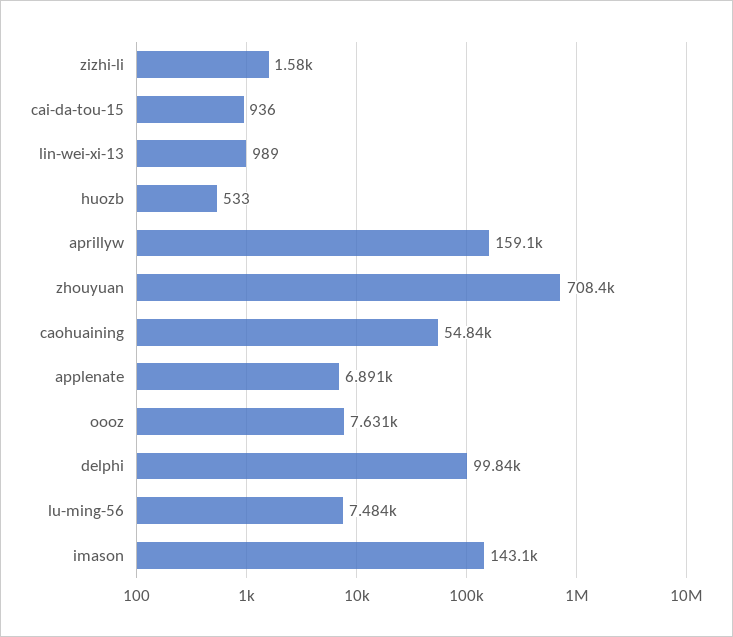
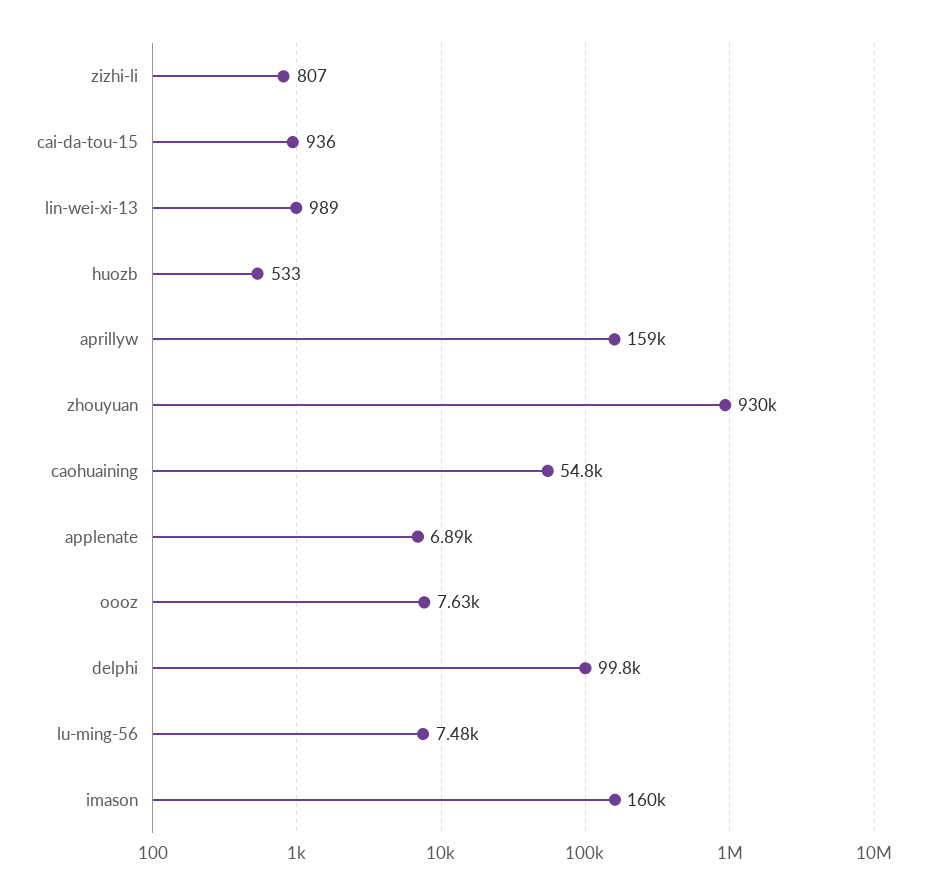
zizhi-li: 1580 -> 807
zhouyuan: 708400 -> 930000
imason: 143100 -> 160000

